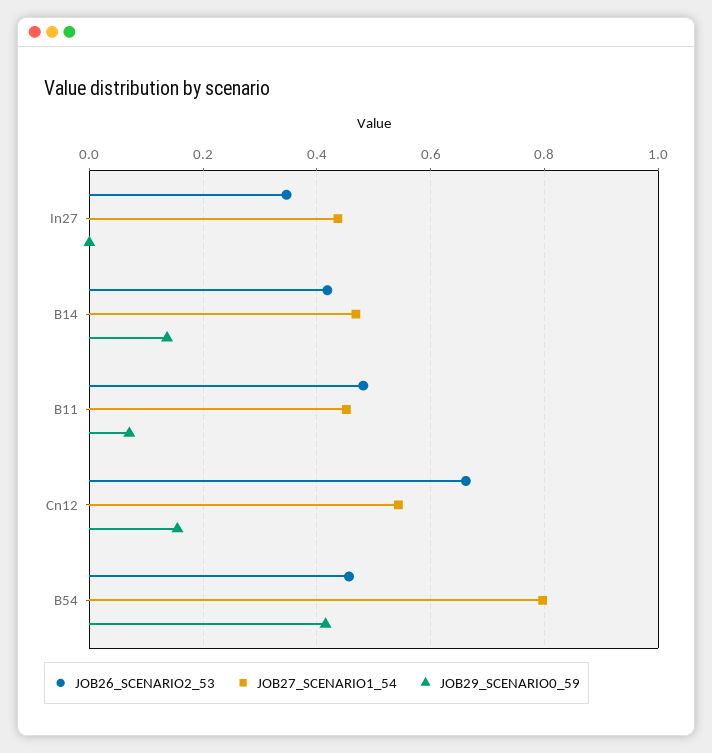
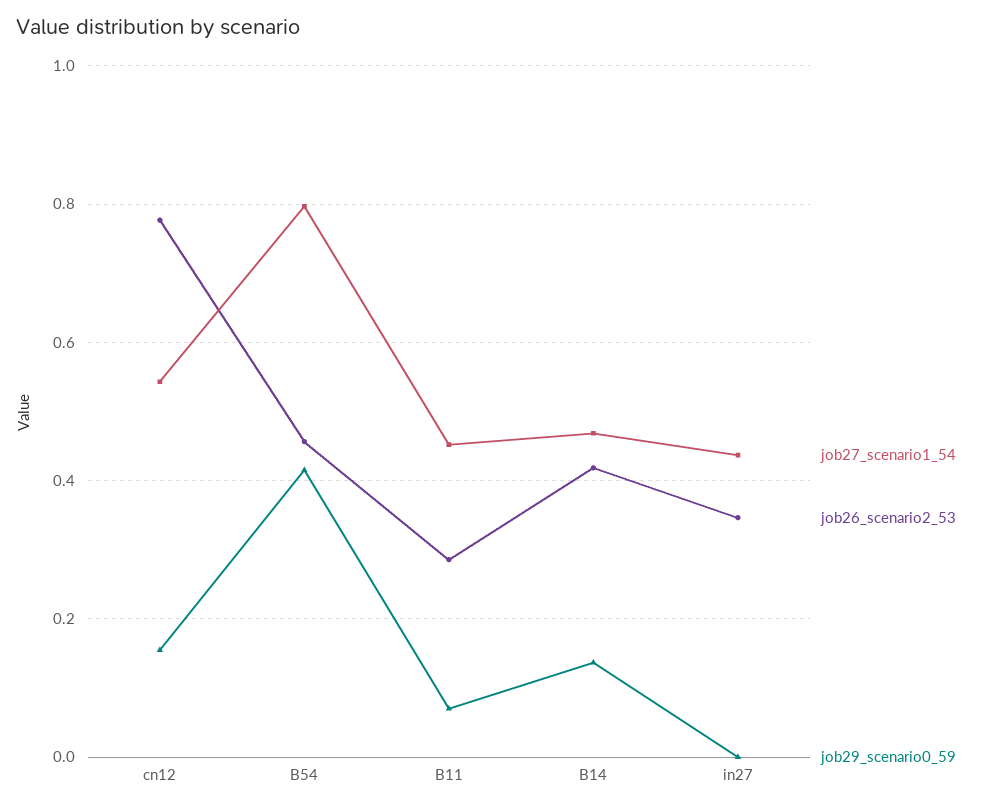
JOB26_SCENARIO2_53, B11: 0.48 -> 0.28
JOB26_SCENARIO2_53, Cn12: 0.66 -> 0.78

